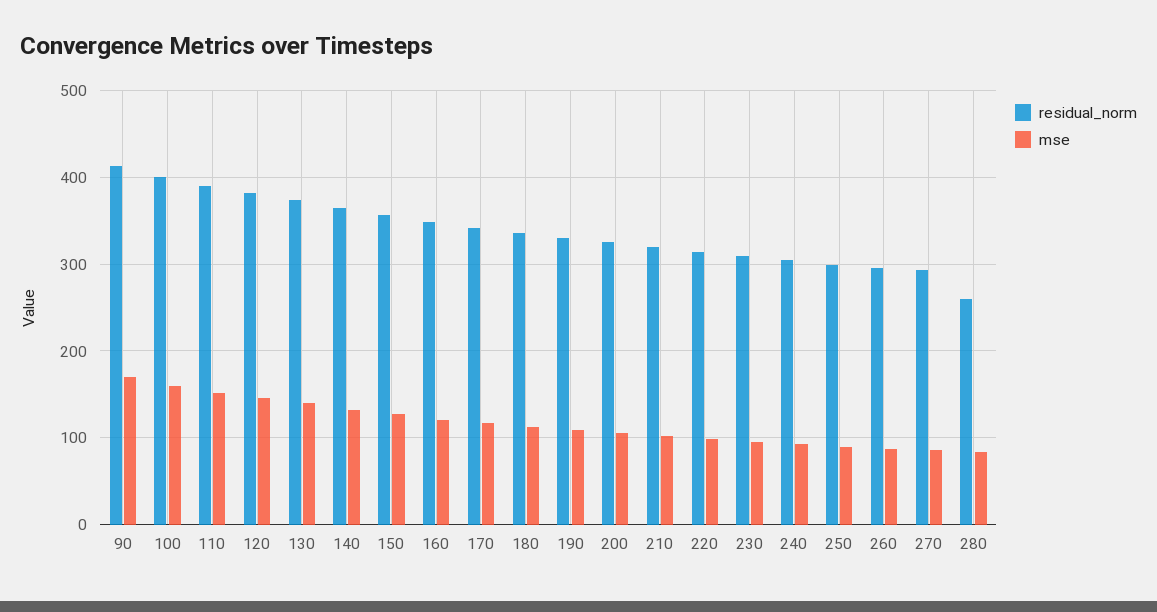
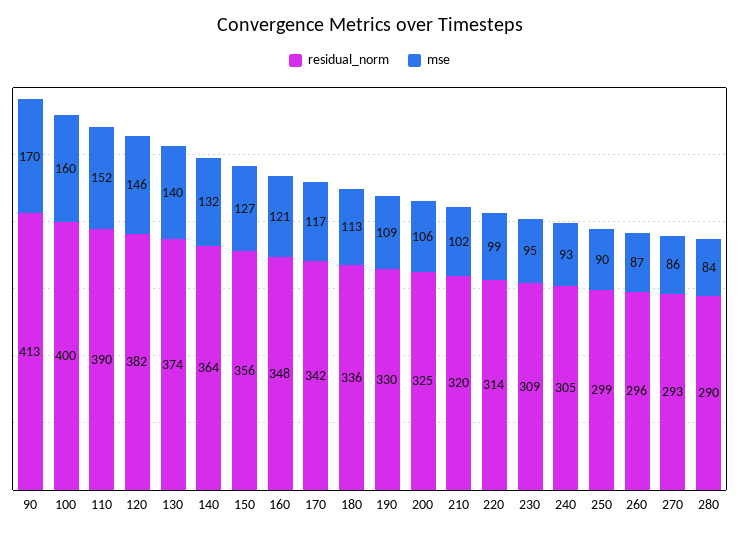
residual_norm, 280: 260 -> 290

